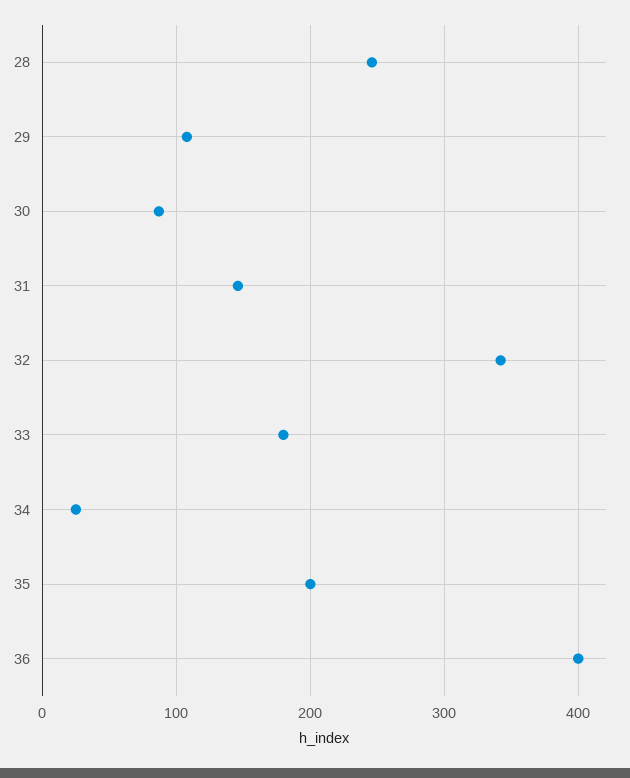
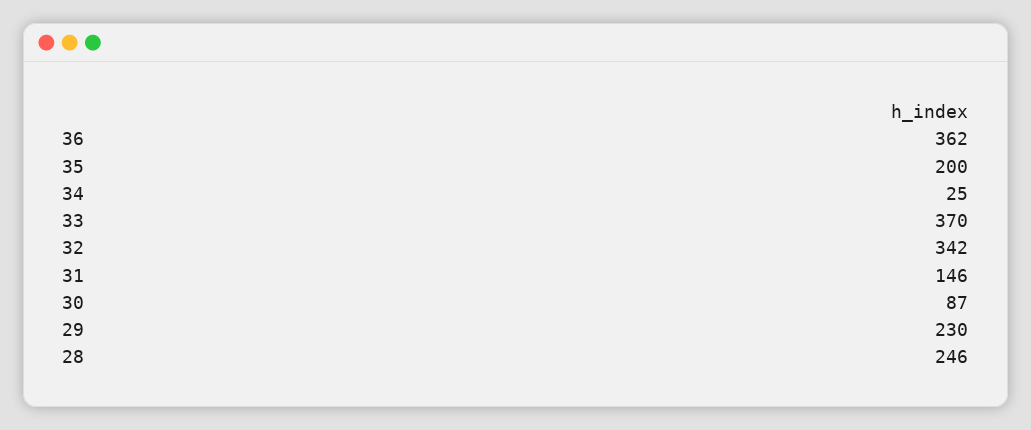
29: 110 -> 230
33: 180 -> 370
36: 400 -> 362

